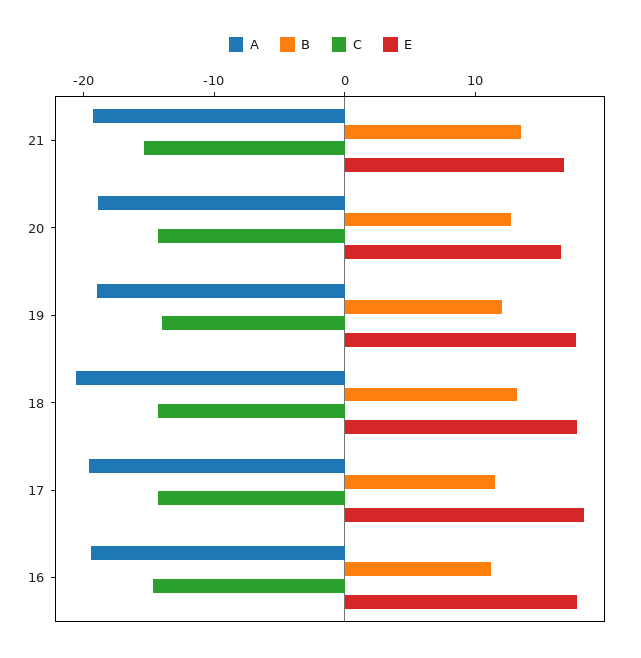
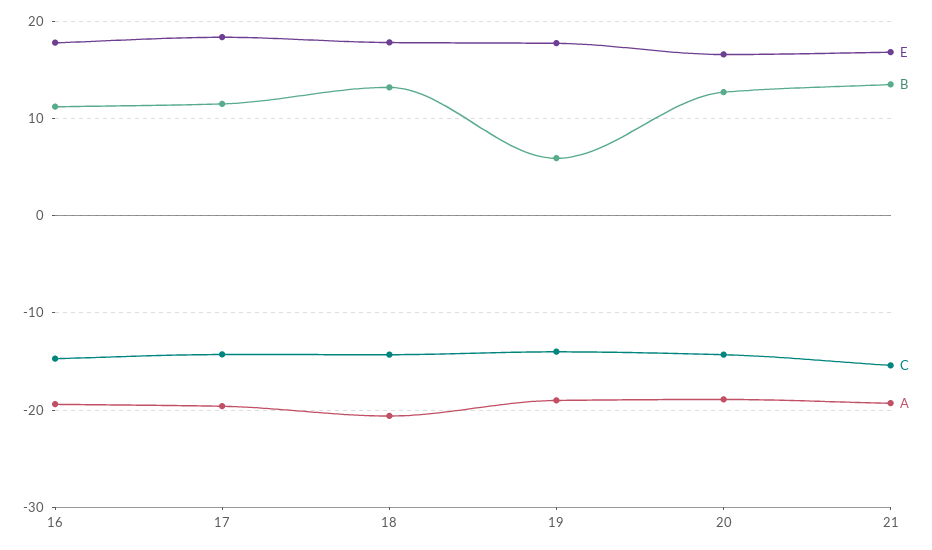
B, 19: 12 -> 6

